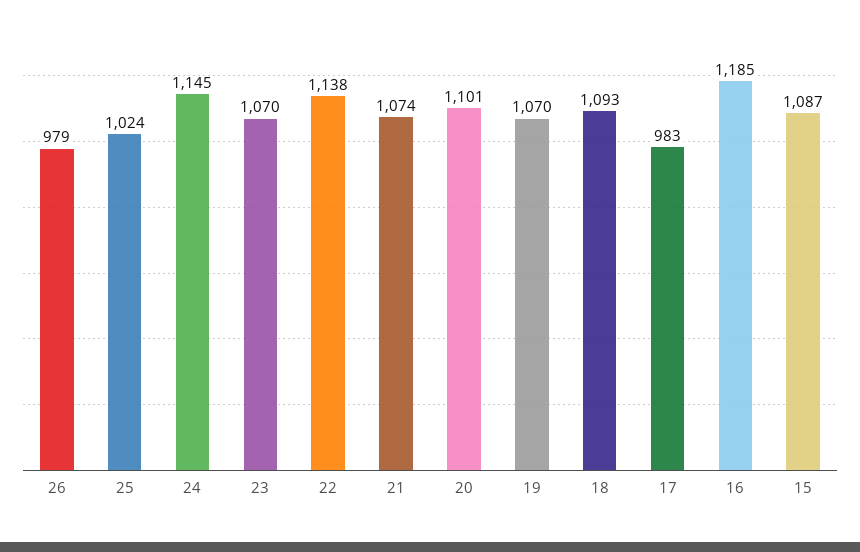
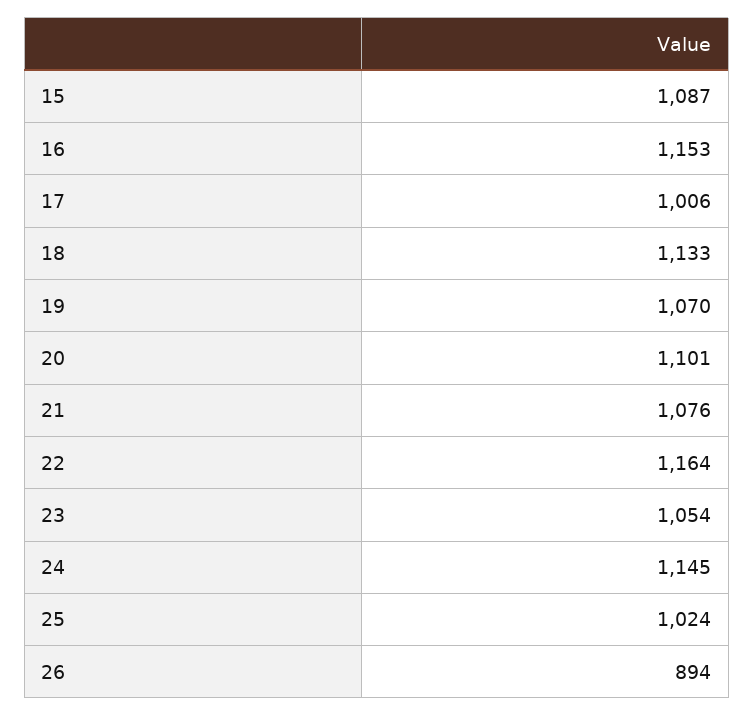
26: 979 -> 894
23: 1070 -> 1054
22: 1138 -> 1164
21: 1074 -> 1076
18: 1093 -> 1133
17: 983 -> 1006
16: 1185 -> 1153

